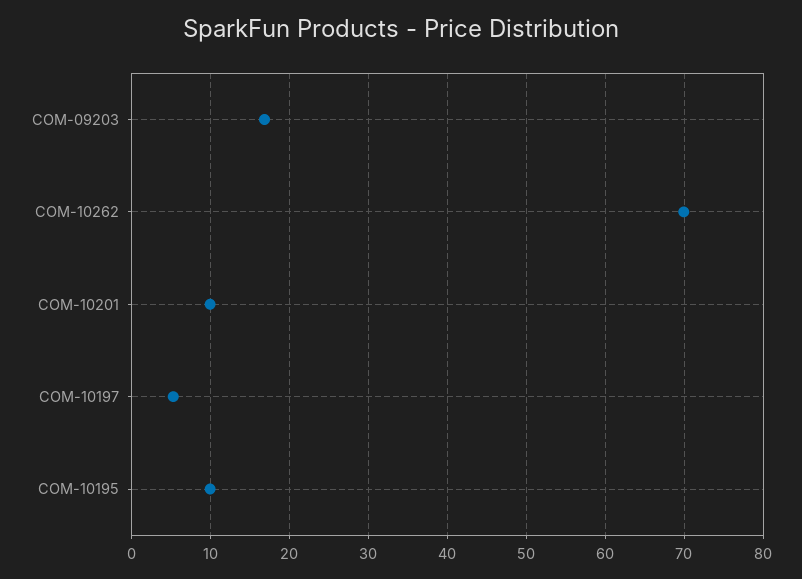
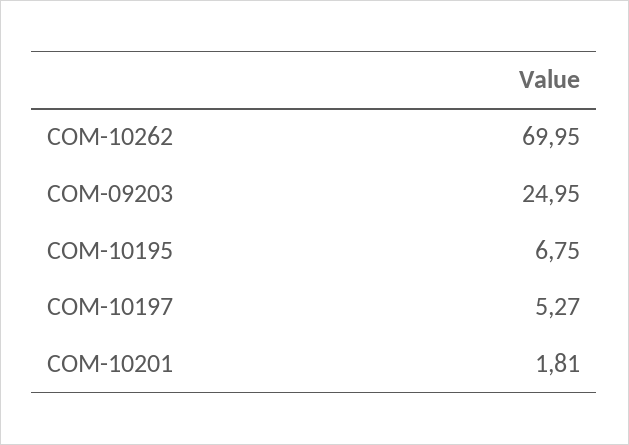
COM-09203: 17 -> 24.95
COM-10201: 10 -> 1.81
COM-10195: 10 -> 6.75

